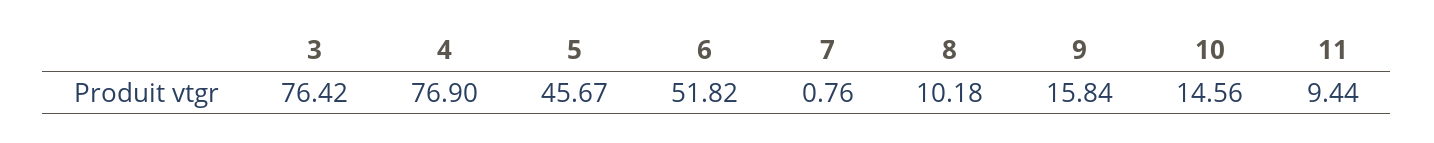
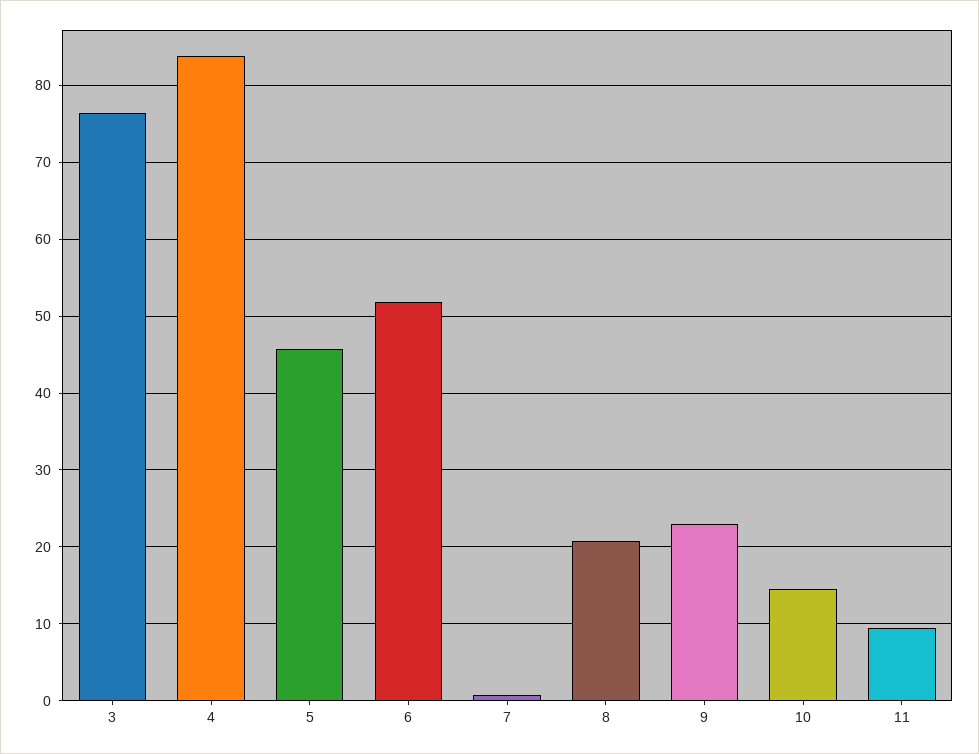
4: 76.9 -> 84
8: 10.18 -> 21
9: 15.84 -> 23

